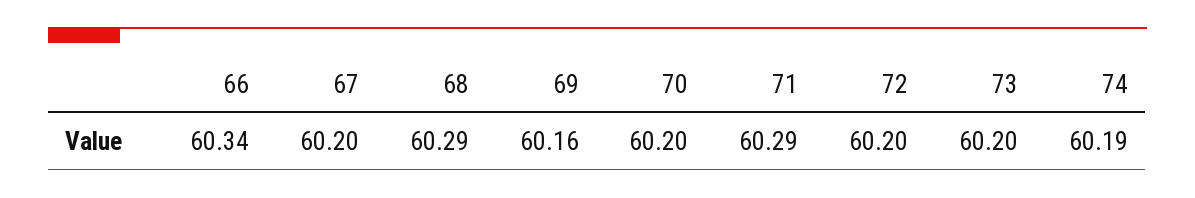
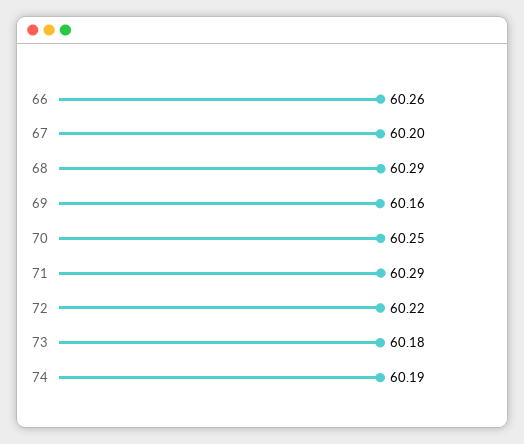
66: 60.34 -> 60.26
70: 60.2 -> 60.25
72: 60.2 -> 60.22
73: 60.2 -> 60.18

